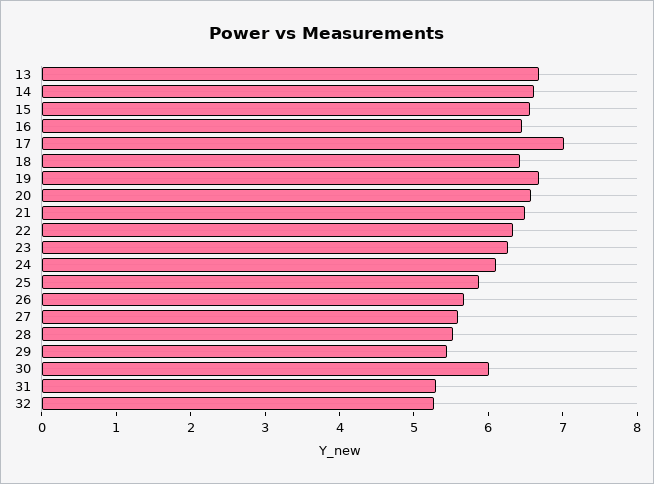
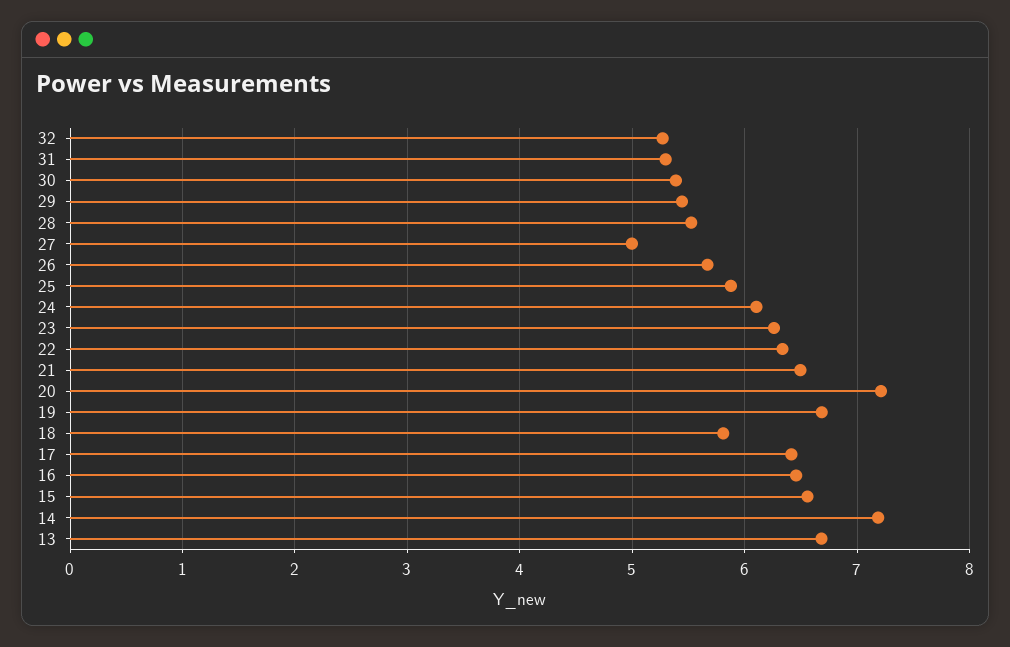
14: 6.6 -> 7.2
17: 7 -> 6.4
18: 6.4 -> 5.8
20: 6.6 -> 7.2
27: 5.6 -> 5
30: 6 -> 5.4

